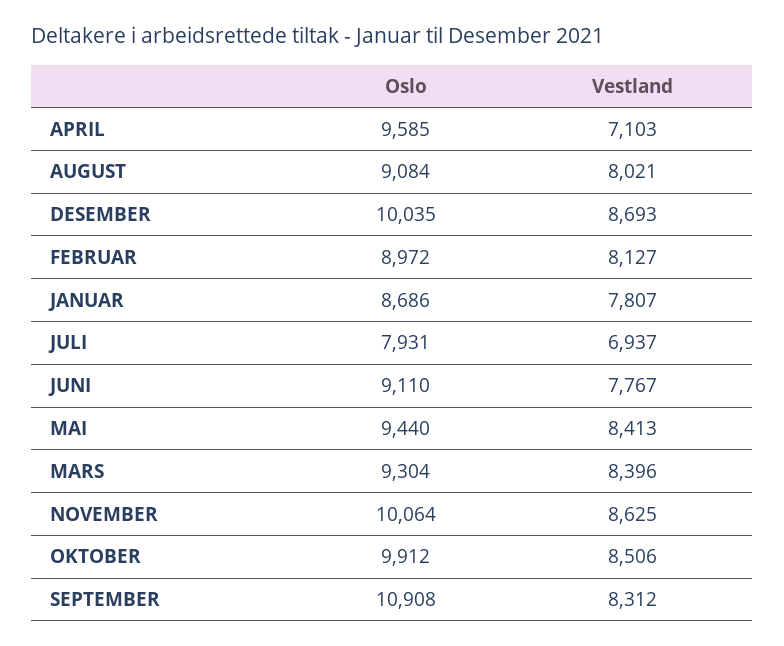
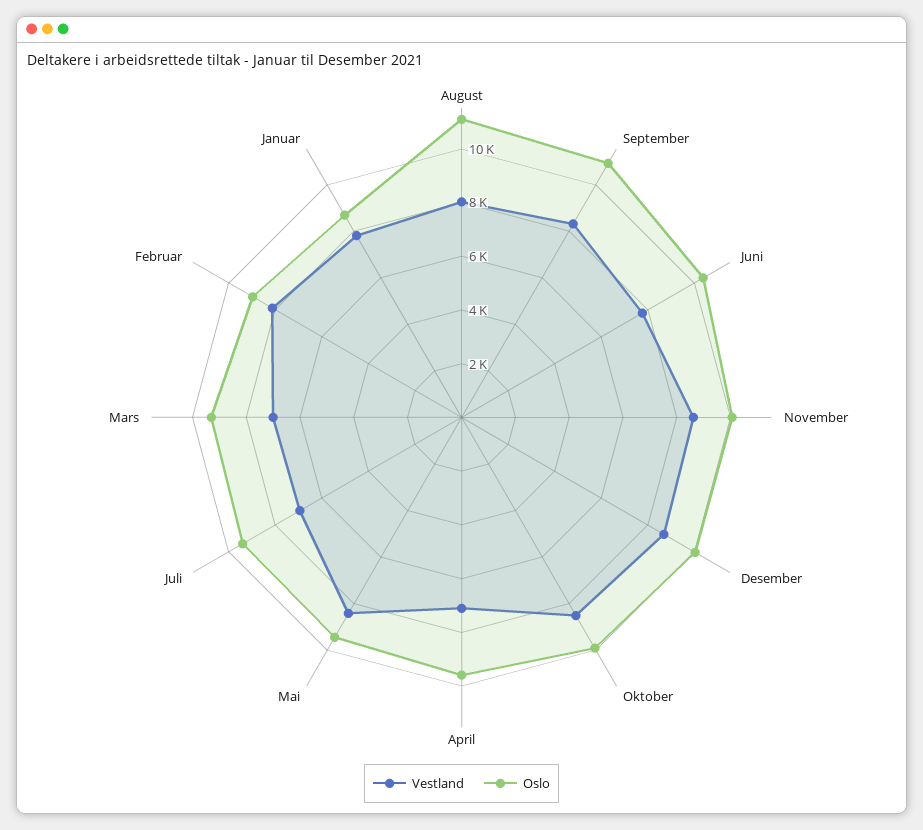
Oslo, AUGUST: 9084 -> 11000
Oslo, JULI: 7931 -> 9500
Oslo, JUNI: 9110 -> 10500
Vestland, MARS: 8396 -> 7000

